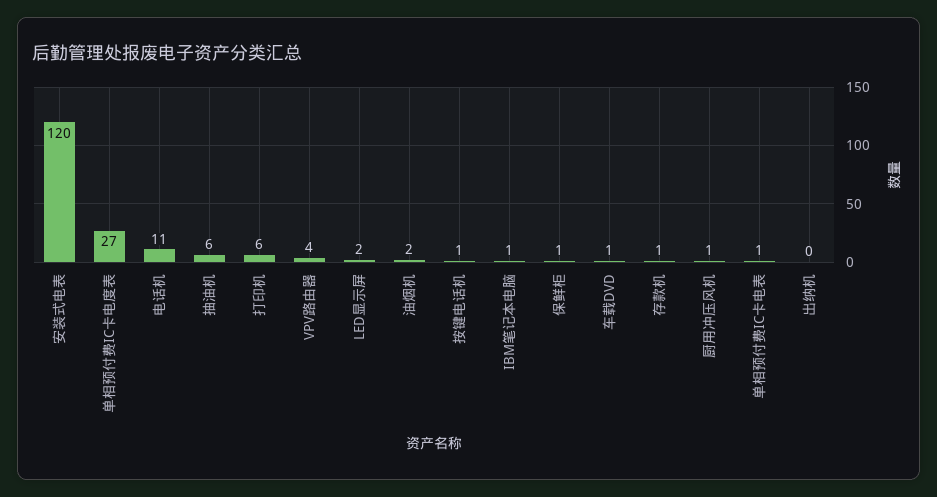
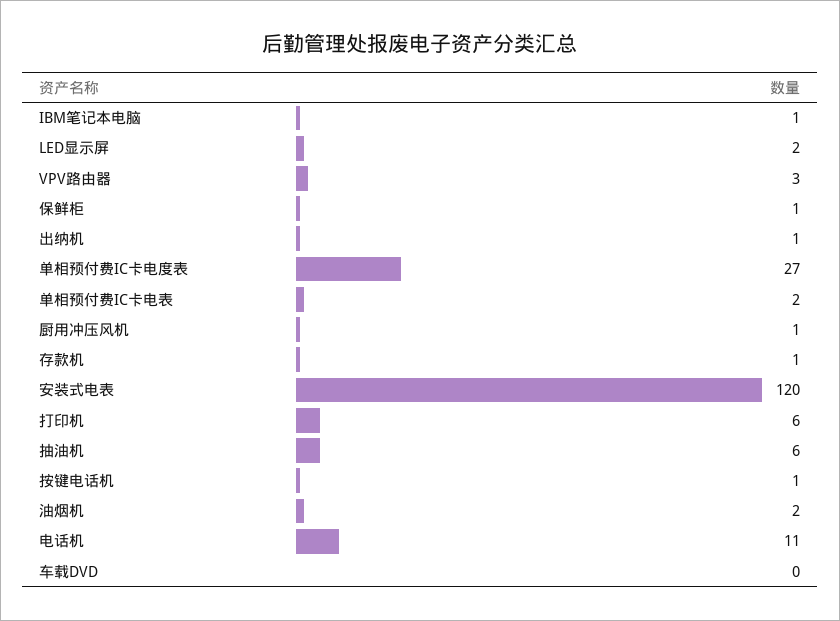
VPV路由器: 4 -> 3
车载DVD: 1 -> 0
单相预付费IC卡电表: 1 -> 2
出纳机: 0 -> 1

